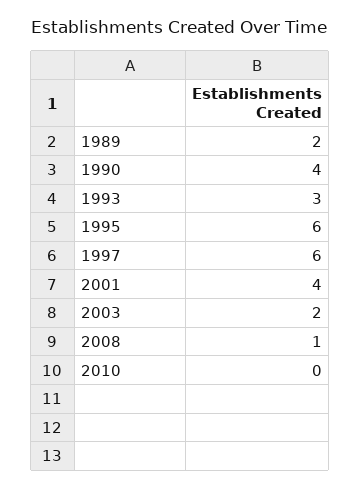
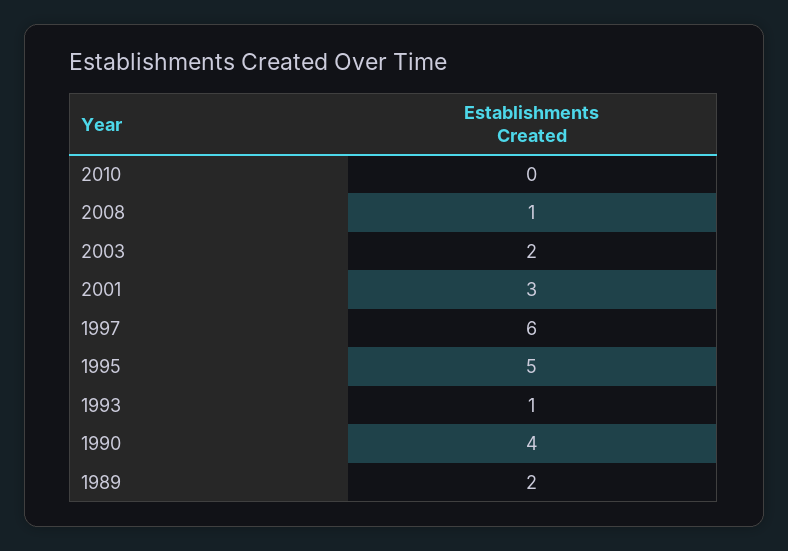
1993: 3 -> 1
1995: 6 -> 5
2001: 4 -> 3

